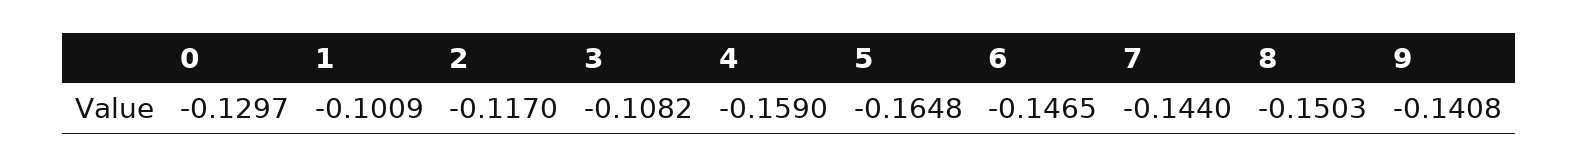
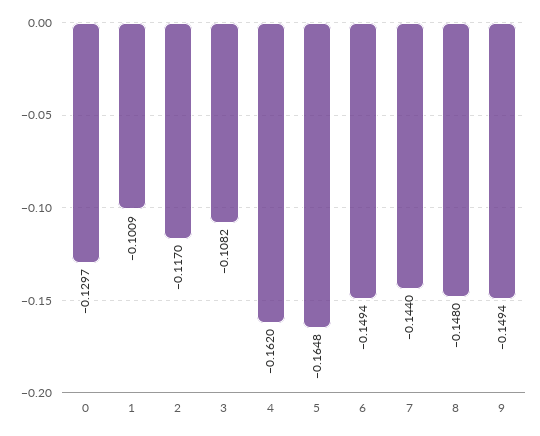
4: -0.159 -> -0.162
6: -0.1465 -> -0.1494
8: -0.1503 -> -0.148
9: -0.1408 -> -0.1494

